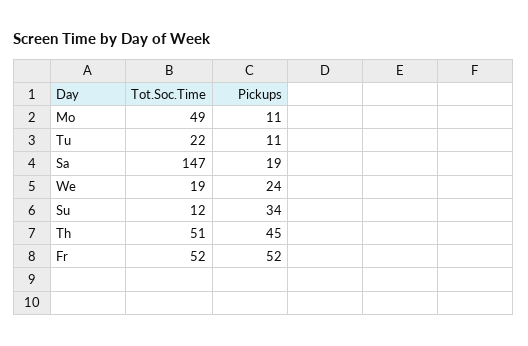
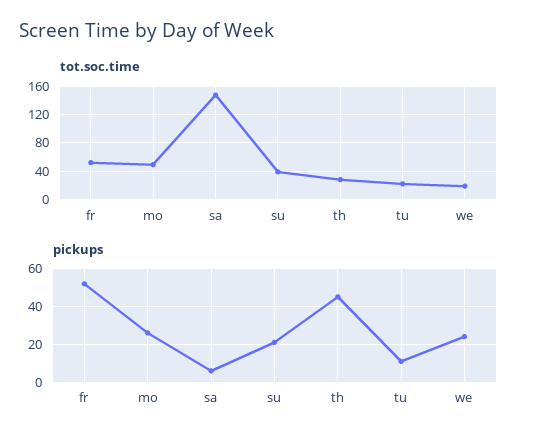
Pickups, Mo: 11 -> 25
Pickups, Sa: 19 -> 5
Tot.Soc.Time, Su: 12 -> 40
Pickups, Su: 34 -> 20
Tot.Soc.Time, Th: 51 -> 30

